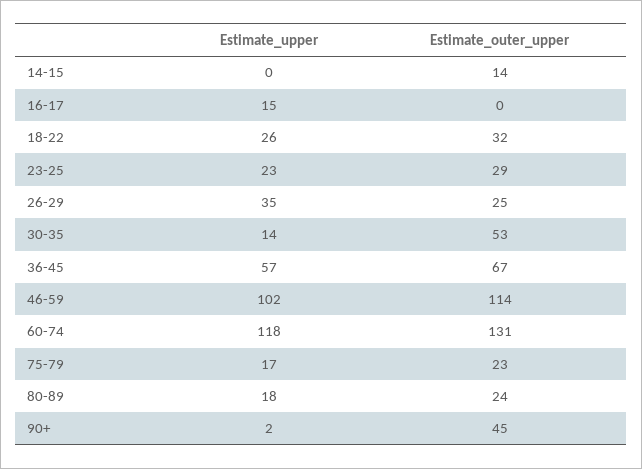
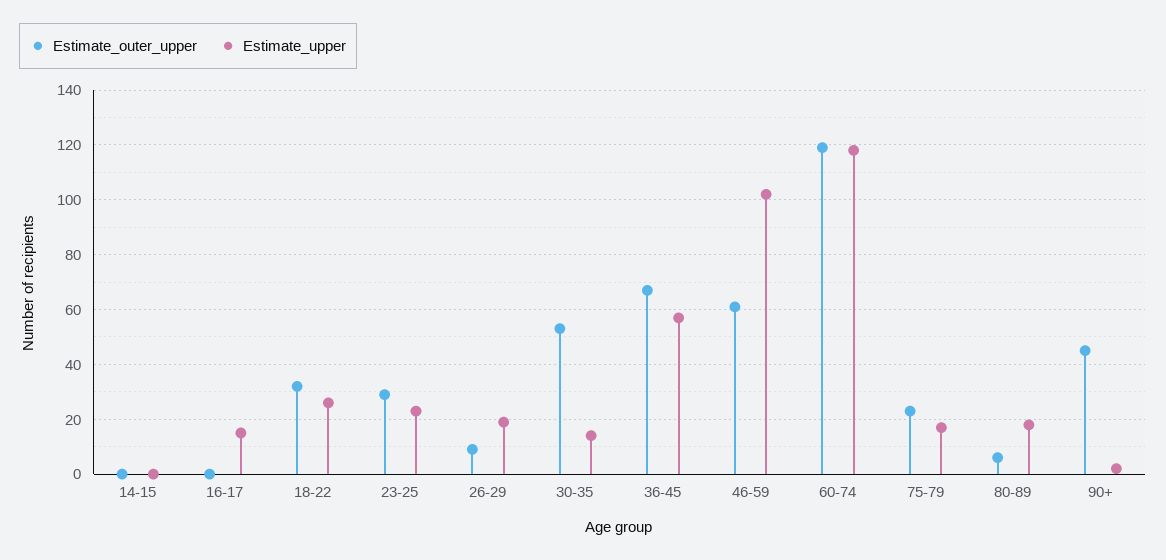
Estimate_outer_upper, 14-15: 14 -> 0
Estimate_upper, 26-29: 35 -> 20
Estimate_outer_upper, 26-29: 25 -> 10
Estimate_outer_upper, 46-59: 114 -> 60
Estimate_outer_upper, 60-74: 131 -> 120
Estimate_outer_upper, 80-89: 24 -> 5

